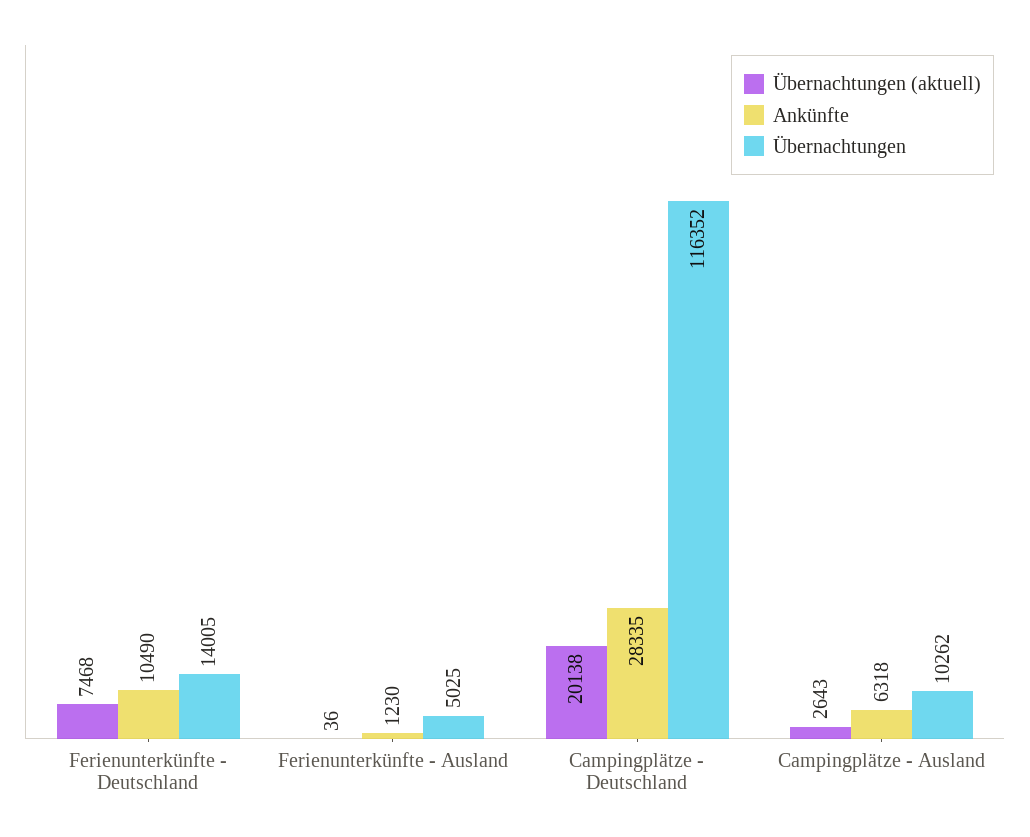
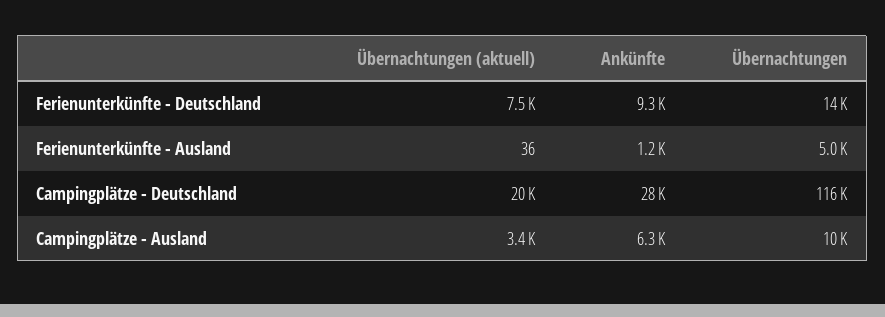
Ankünfte, Ferienunterkünfte - Deutschland: 10490 -> 9300
Übernachtungen (aktuell), Campingplätze - Ausland: 2643 -> 3400

